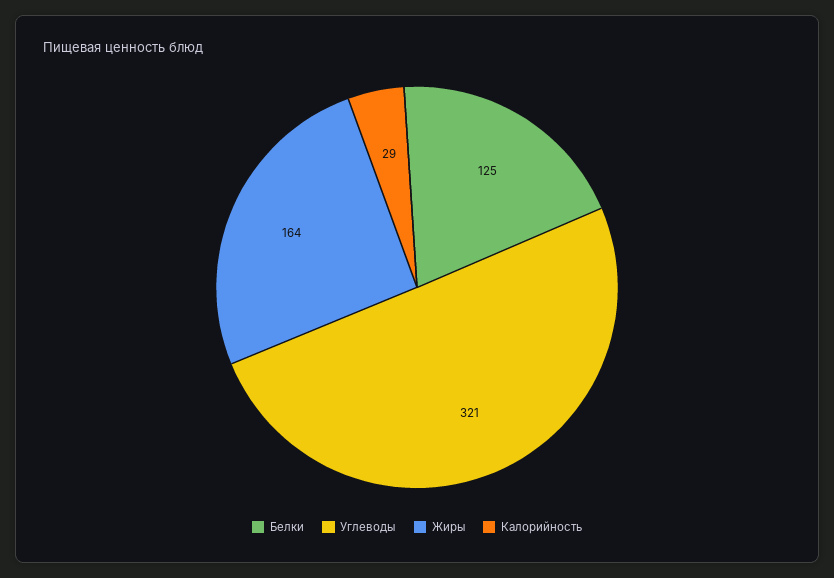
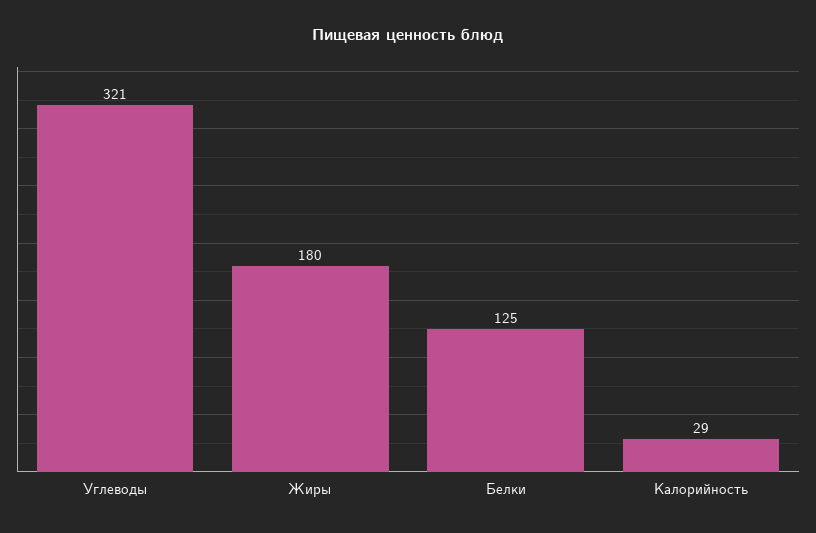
Жиры: 164 -> 180

